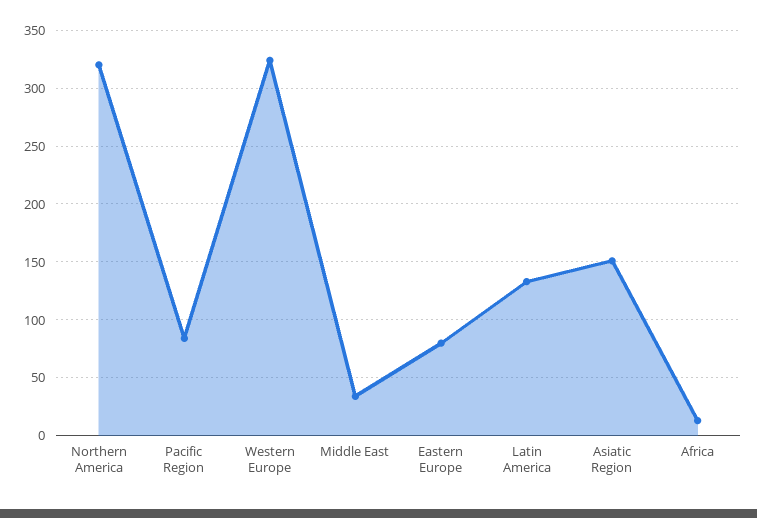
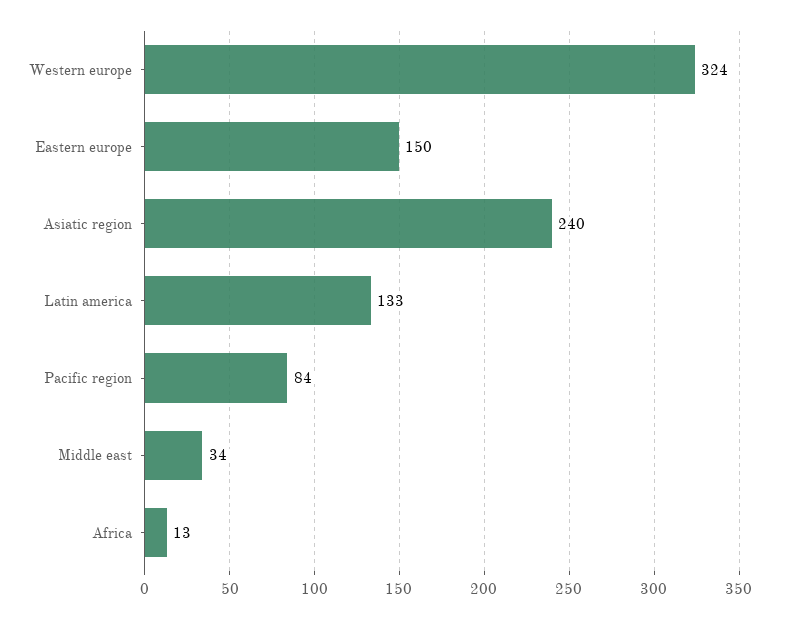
Northern America: 320 -> none
Eastern Europe: 80 -> 150
Asiatic Region: 150 -> 240

